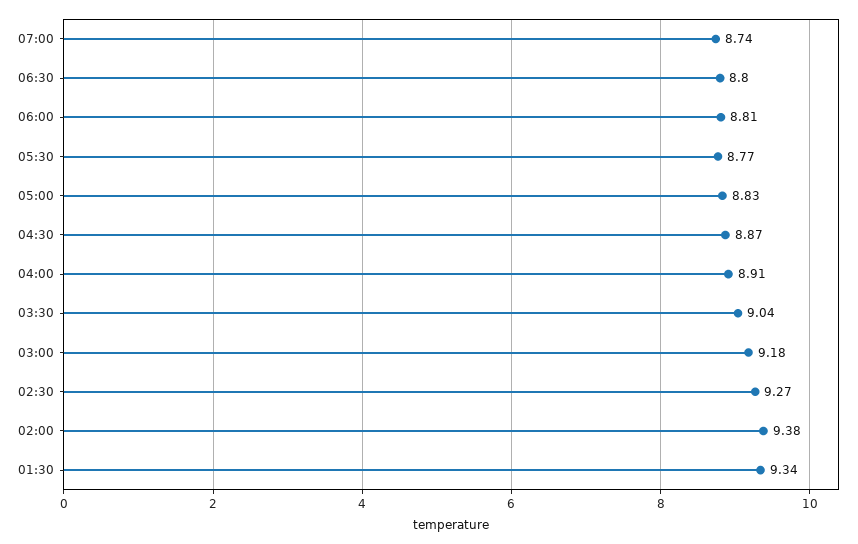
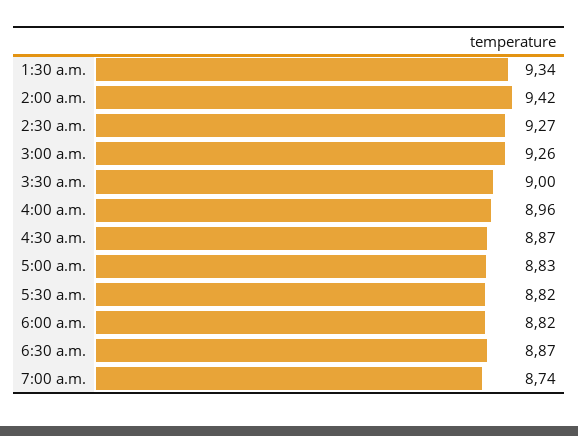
06:30: 8.8 -> 8.87
06:00: 8.81 -> 8.82
05:30: 8.77 -> 8.82
04:00: 8.91 -> 8.96
03:30: 9.04 -> 9
03:00: 9.18 -> 9.26
02:00: 9.38 -> 9.42

